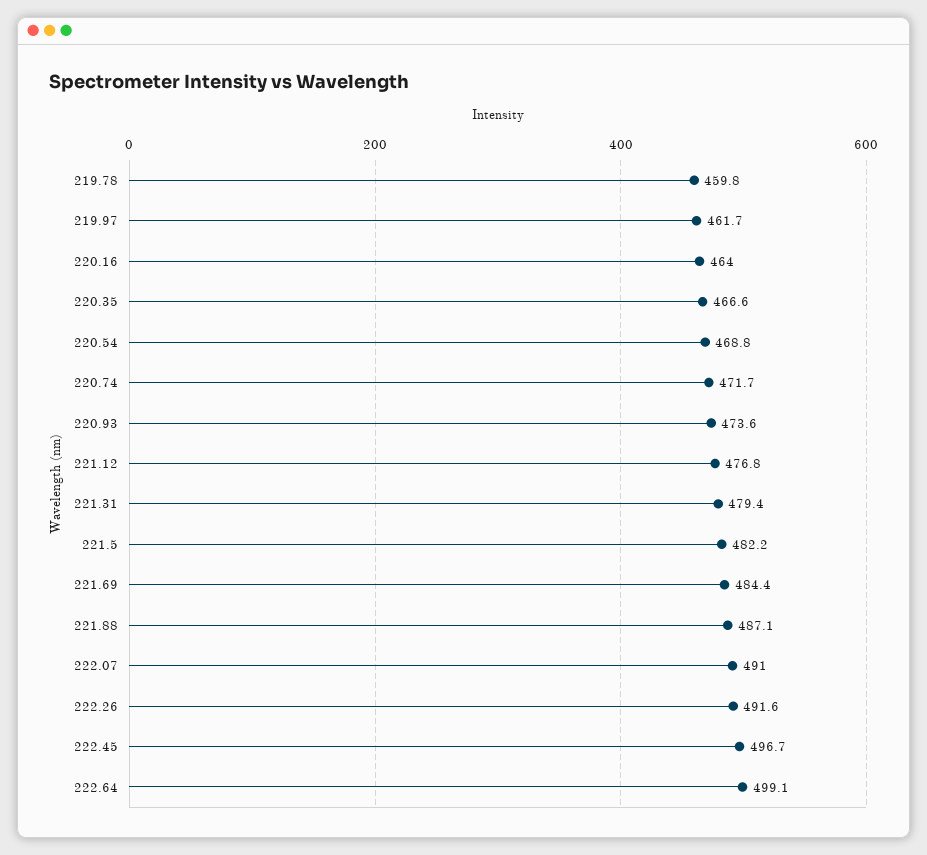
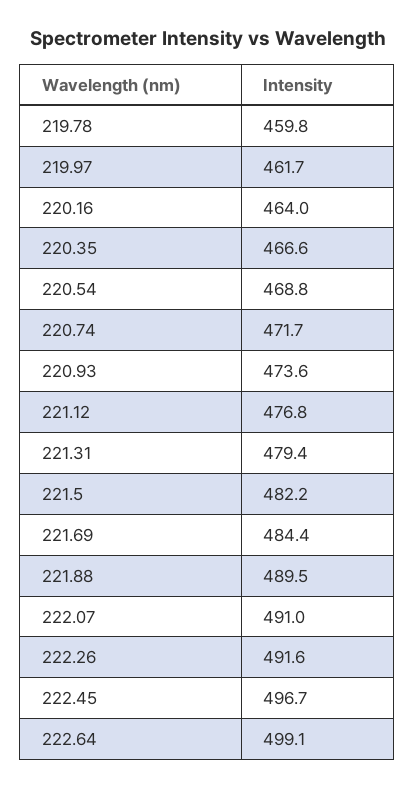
221.88: 487.1 -> 489.5

